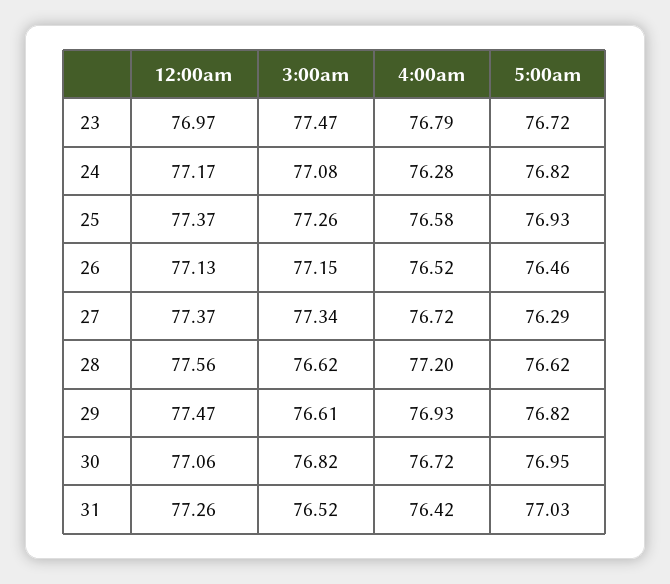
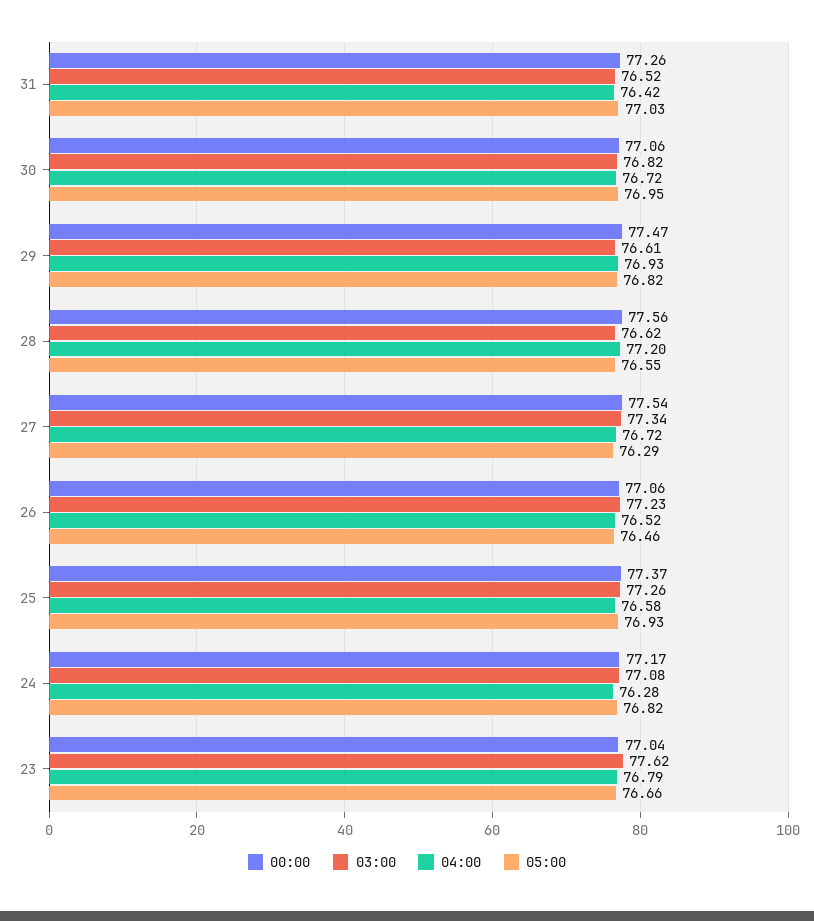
12:00am, 23: 76.97 -> 77.04
3:00am, 23: 77.47 -> 77.62
5:00am, 23: 76.72 -> 76.66
12:00am, 26: 77.13 -> 77.06
3:00am, 26: 77.15 -> 77.23
12:00am, 27: 77.37 -> 77.54
5:00am, 28: 76.62 -> 76.55

